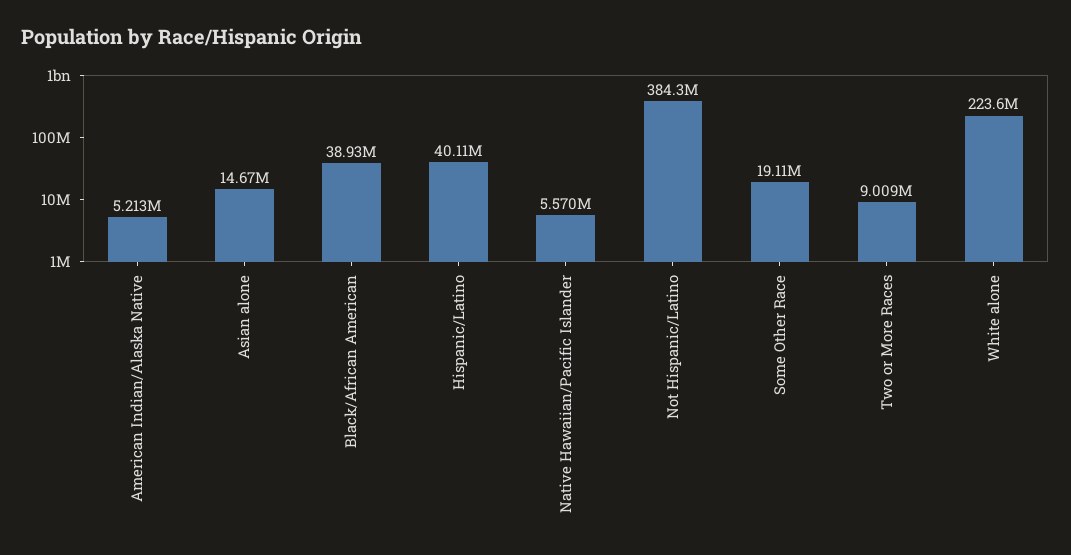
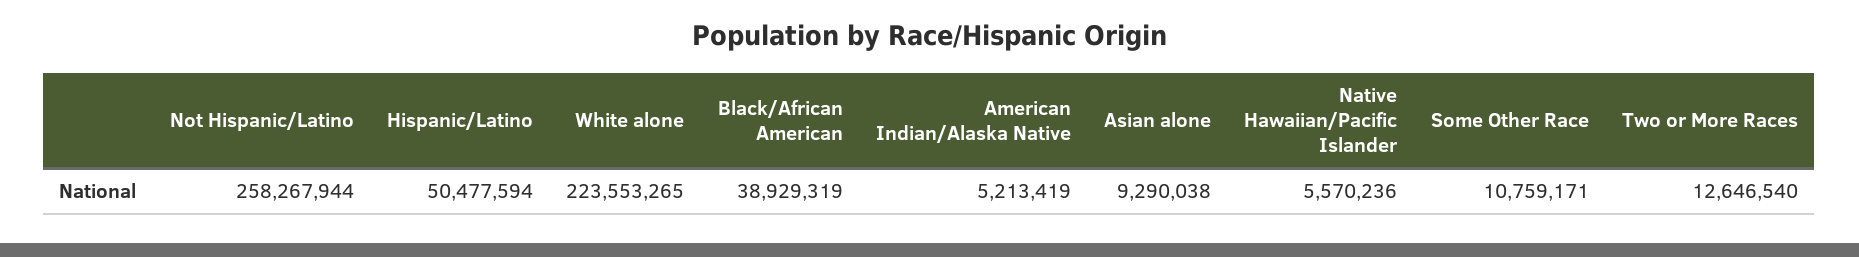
Asian alone: 14670000 -> 9290038
Hispanic/Latino: 40110000 -> 50477594
Not Hispanic/Latino: 384300000 -> 258267944
Some Other Race: 19110000 -> 10759171
Two or More Races: 9009000 -> 12646540

